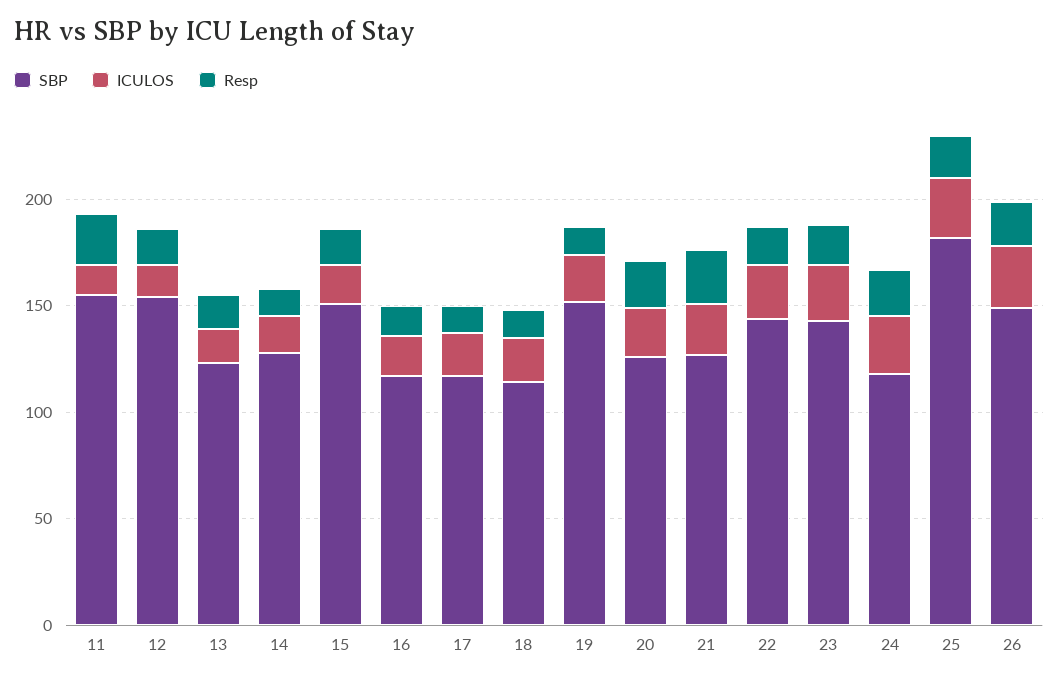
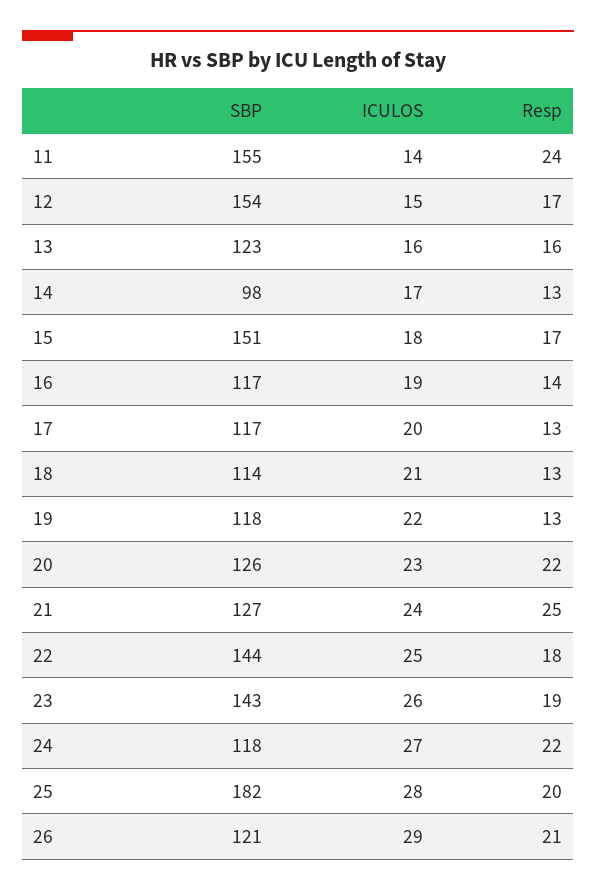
SBP, 14: 130 -> 98
SBP, 19: 150 -> 118
SBP, 26: 150 -> 121

